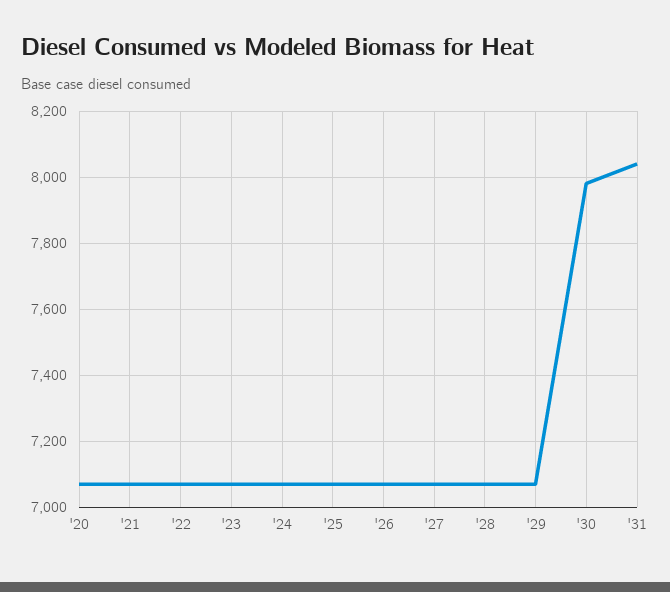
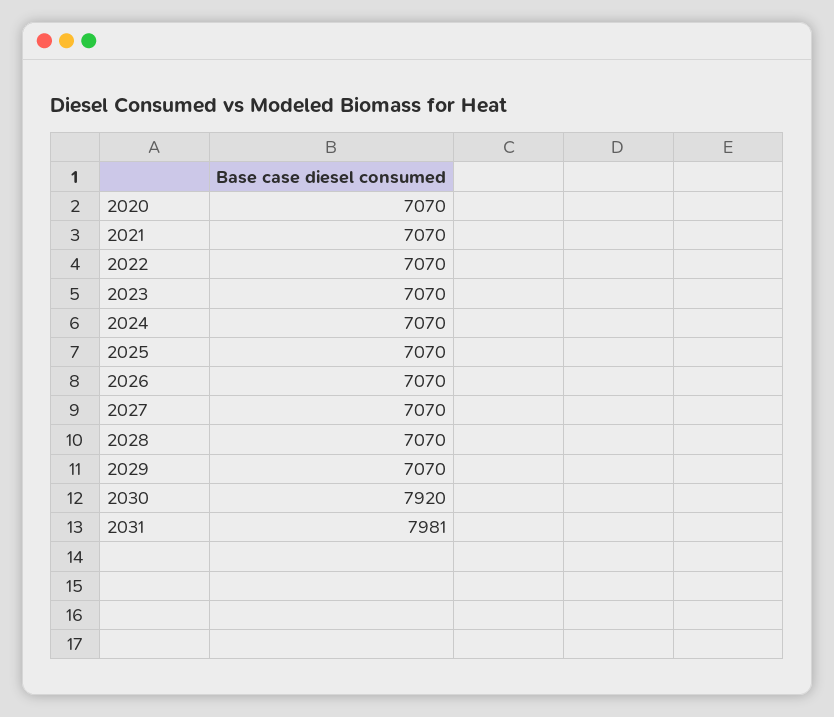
'30: 7980 -> 7920
'31: 8040 -> 7981

